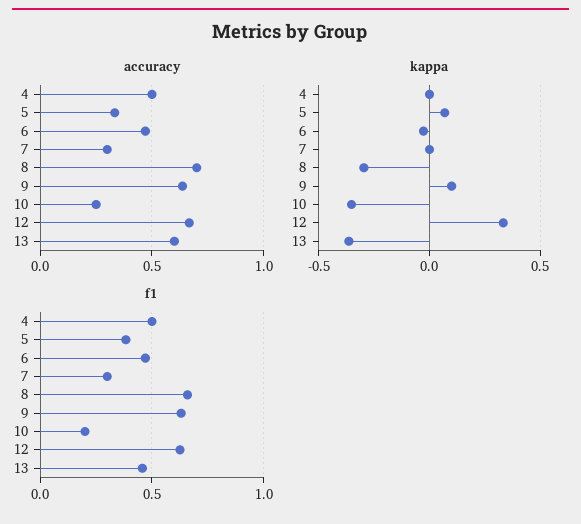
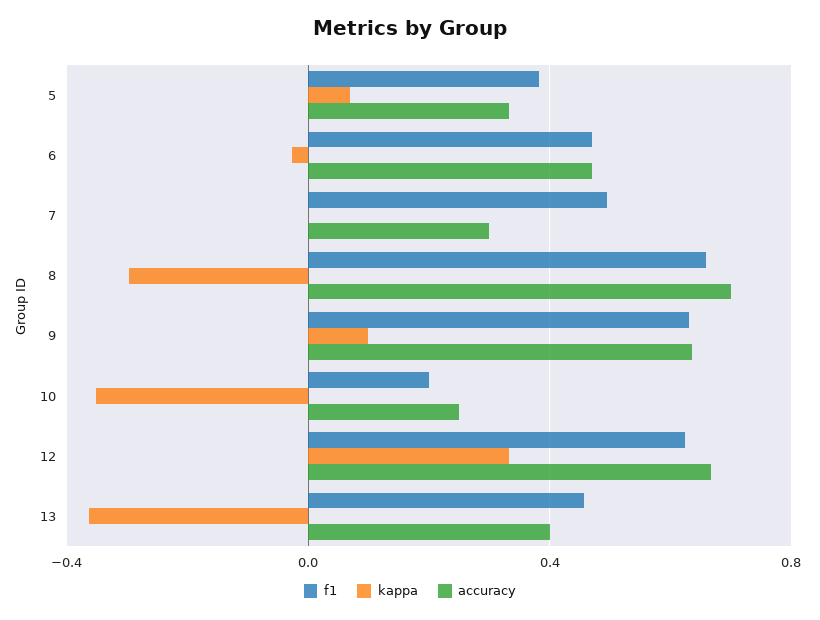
accuracy, 4: 0.5 -> none
accuracy, 13: 0.6 -> 0.4
kappa, 4: 0 -> none
f1, 4: 0.5 -> none
f1, 7: 0.3 -> 0.5

